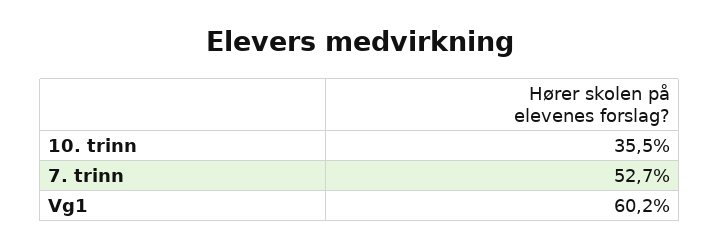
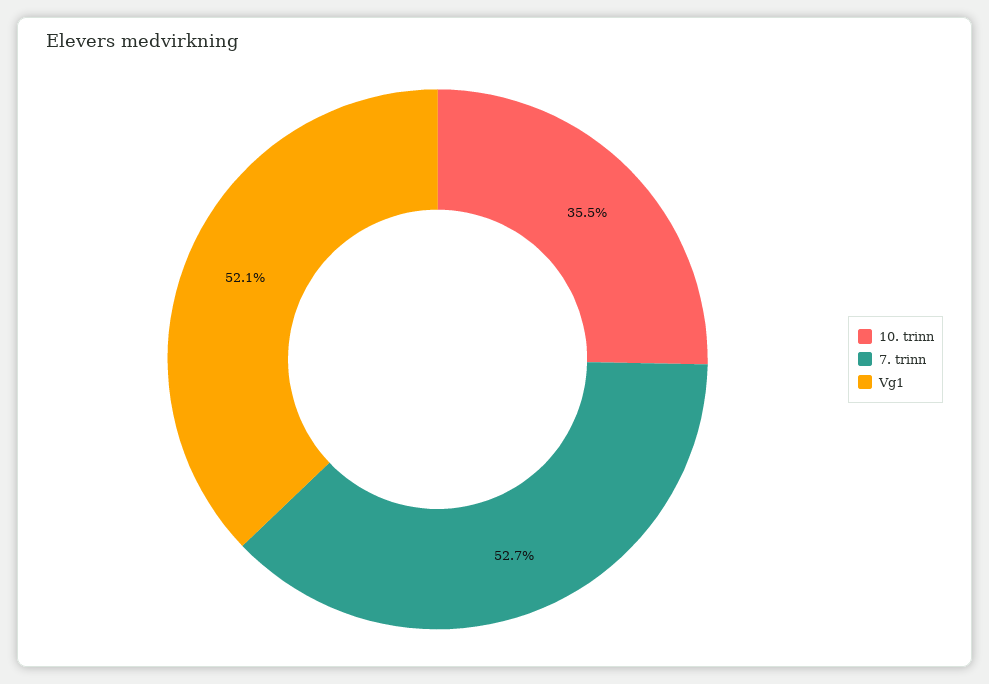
Vg1: 60.2 -> 52.1

